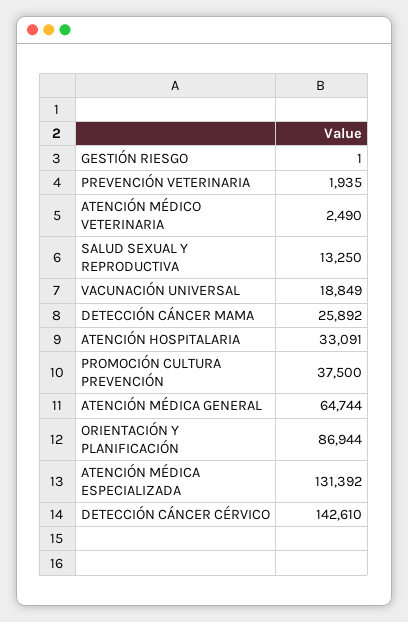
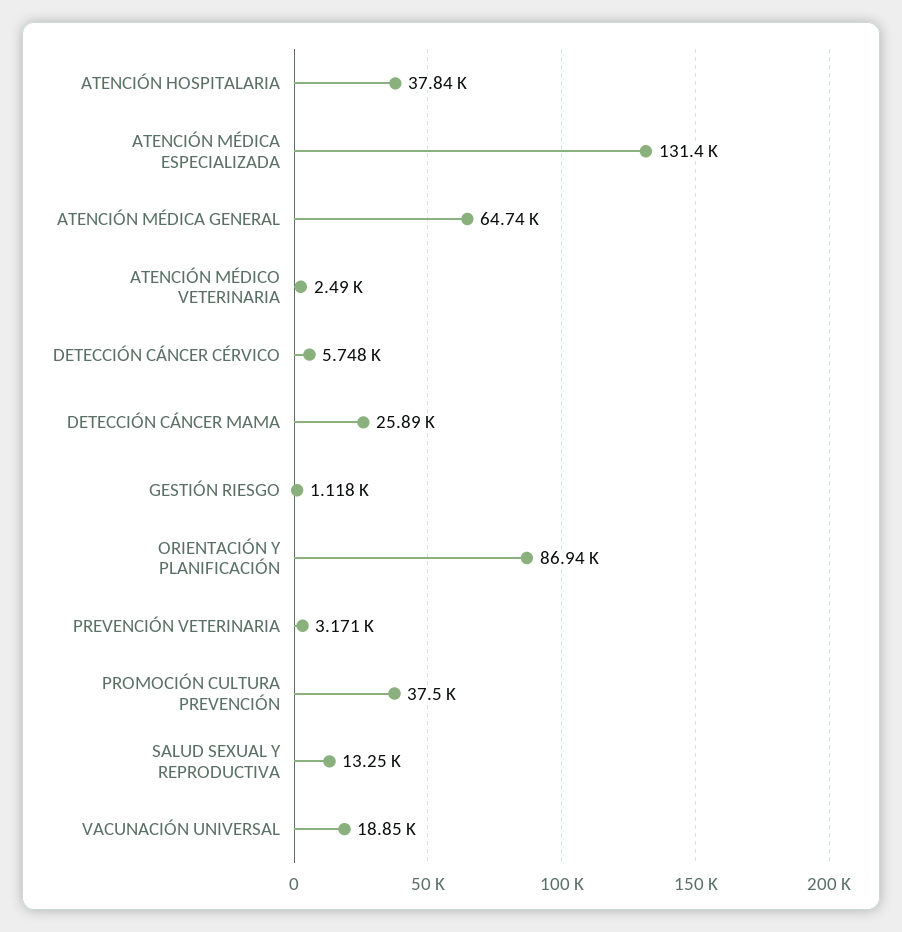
GESTIÓN RIESGO: 1 -> 1118
PREVENCIÓN VETERINARIA: 1935 -> 3171
ATENCIÓN HOSPITALARIA: 33091 -> 37840
DETECCIÓN CÁNCER CÉRVICO: 142610 -> 5748

